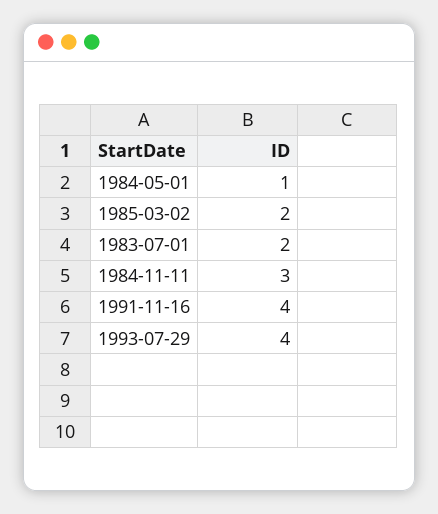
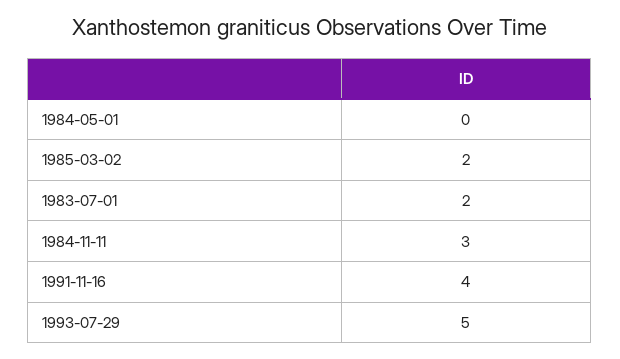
1984-05-01: 1 -> 0
1993-07-29: 4 -> 5

